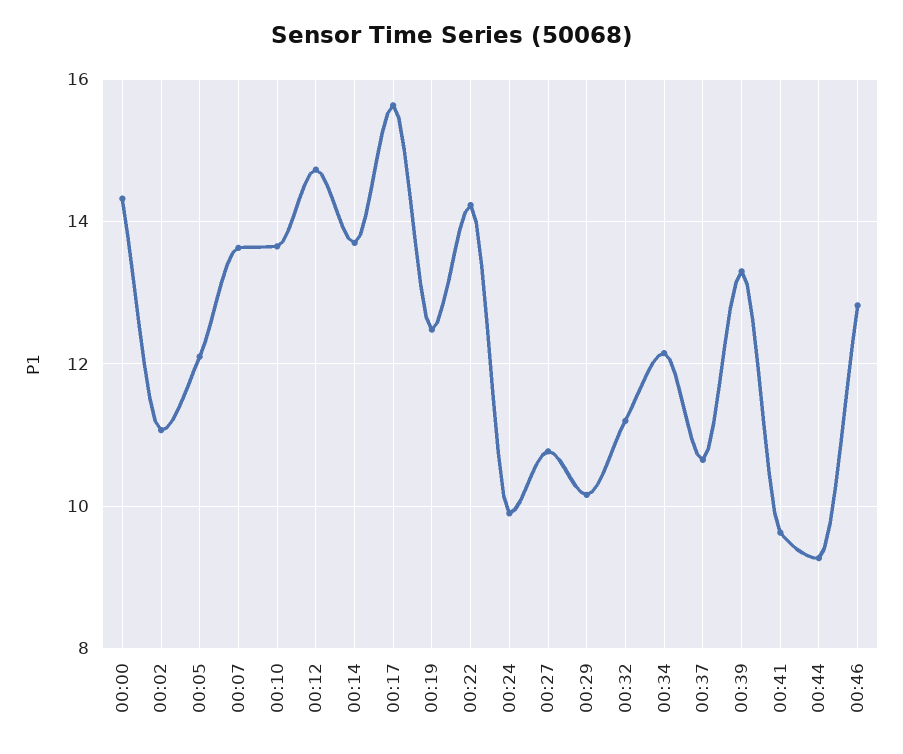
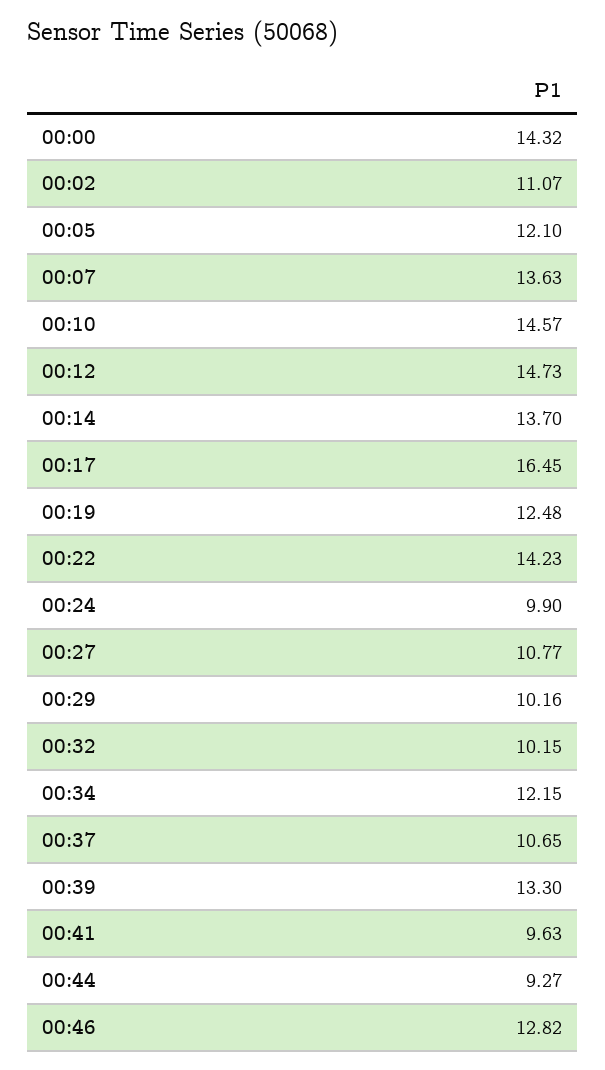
00:10: 13.6 -> 14.57
00:17: 15.6 -> 16.45
00:32: 11.2 -> 10.15

